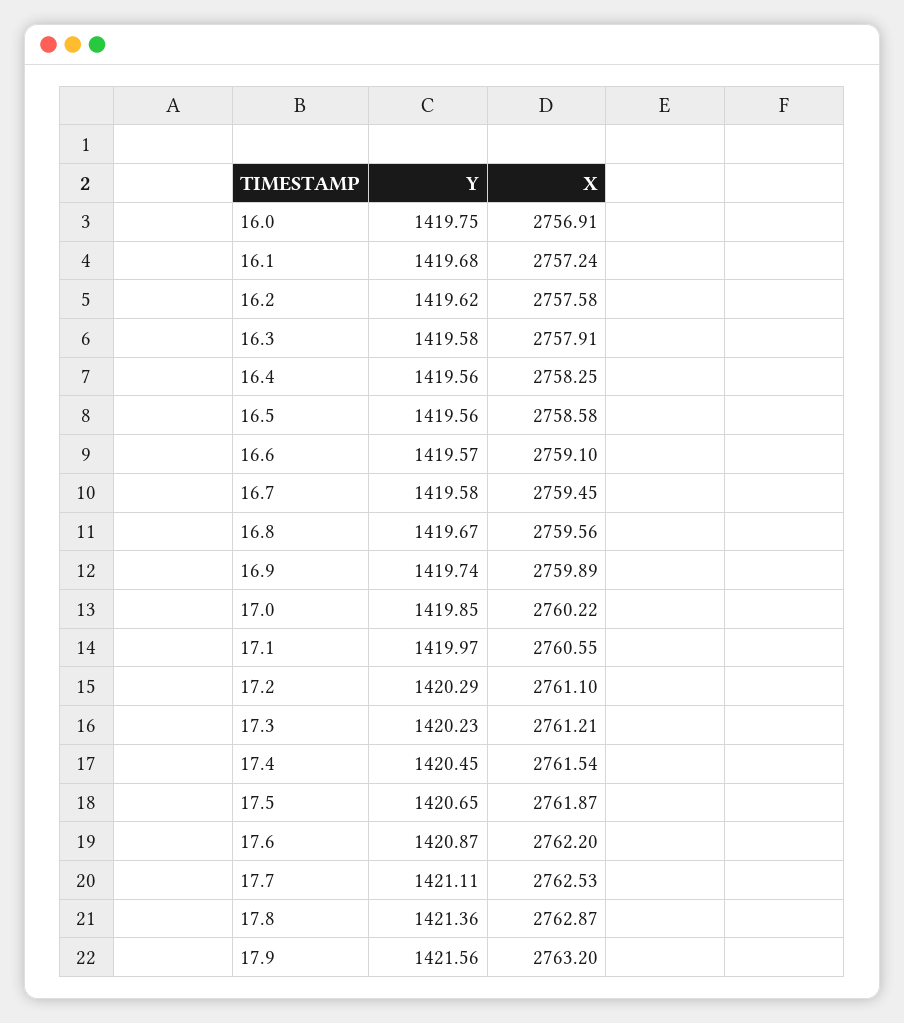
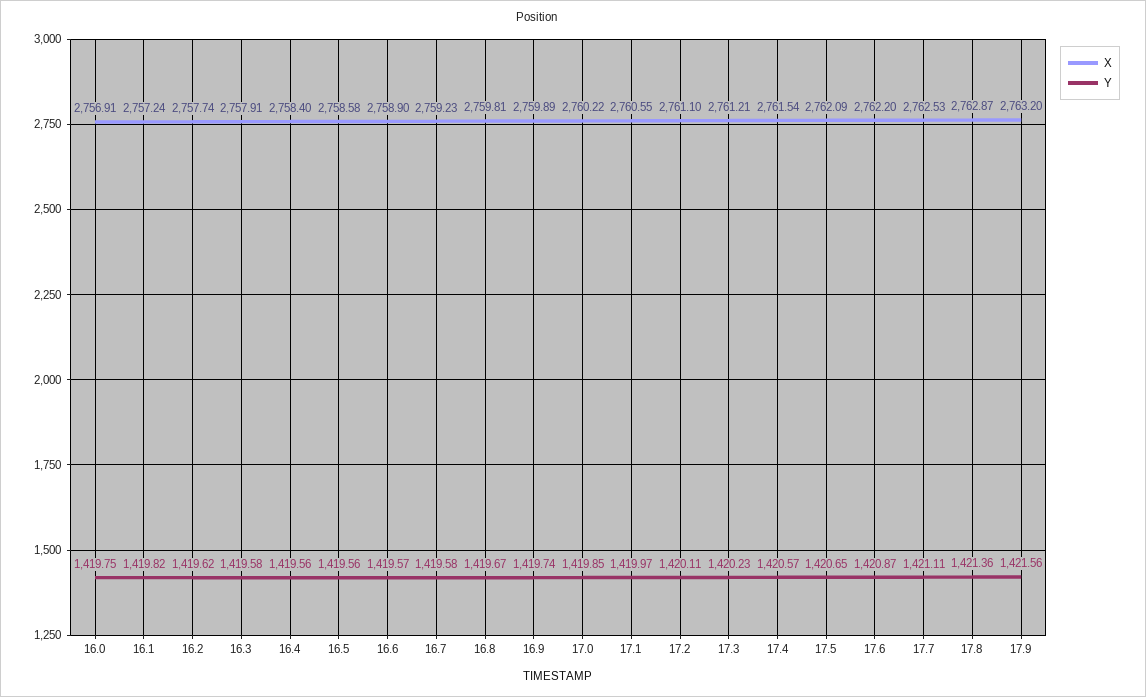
Y, 16.1: 1419.68 -> 1419.82
X, 16.2: 2757.58 -> 2757.74
X, 16.4: 2758.25 -> 2758.4
X, 16.6: 2759.1 -> 2758.9
X, 16.7: 2759.45 -> 2759.23
X, 16.8: 2759.56 -> 2759.81
Y, 17.2: 1420.29 -> 1420.11
Y, 17.4: 1420.45 -> 1420.57
X, 17.5: 2761.87 -> 2762.09

